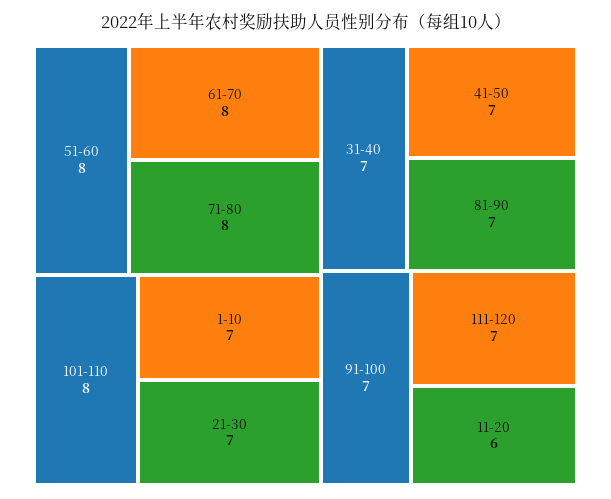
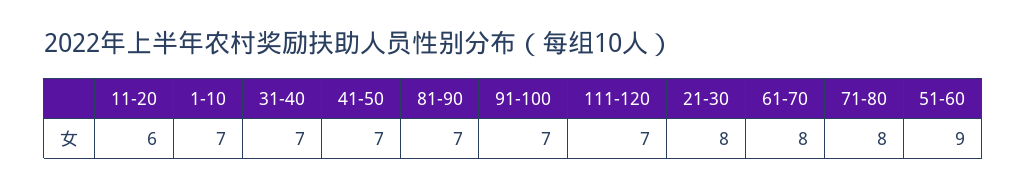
51-60: 8 -> 9
101-110: 8 -> none
21-30: 7 -> 8

